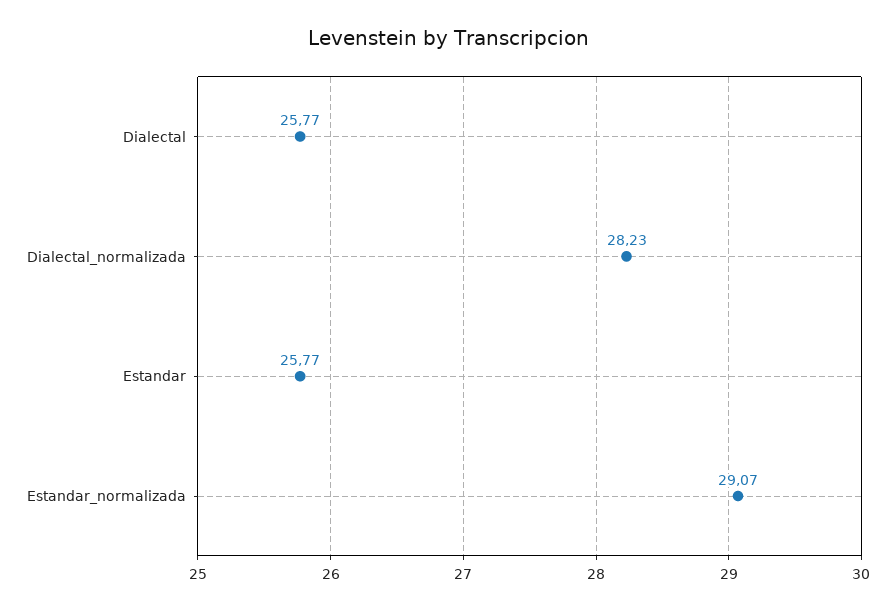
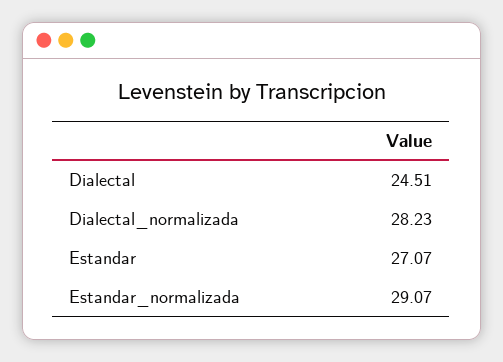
Dialectal: 25.77 -> 24.51
Estandar: 25.77 -> 27.07

